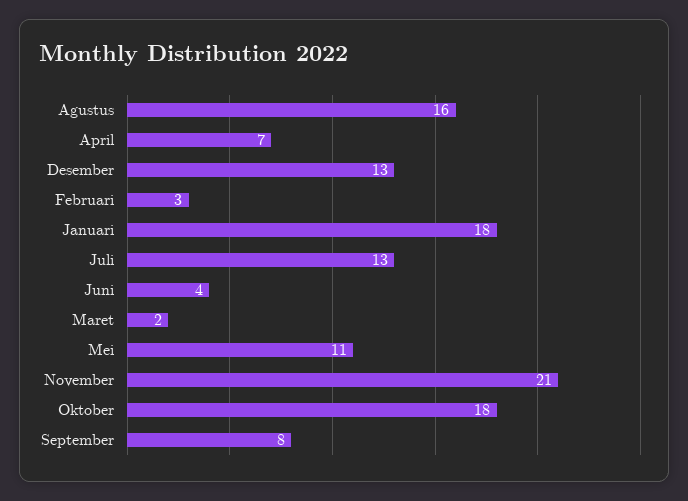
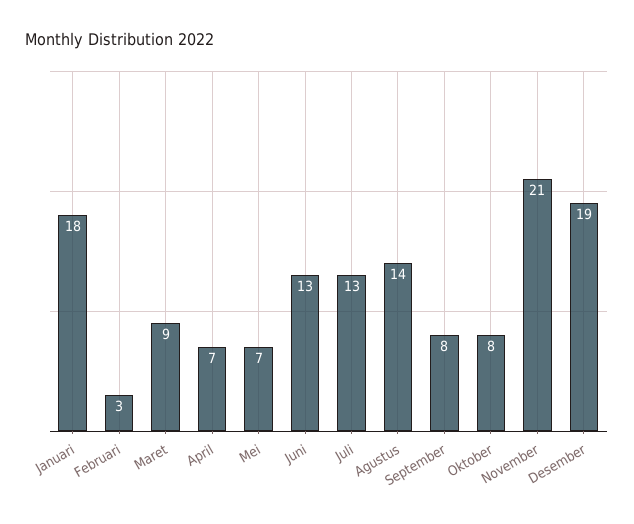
Agustus: 16 -> 14
Desember: 13 -> 19
Juni: 4 -> 13
Maret: 2 -> 9
Mei: 11 -> 7
Oktober: 18 -> 8

